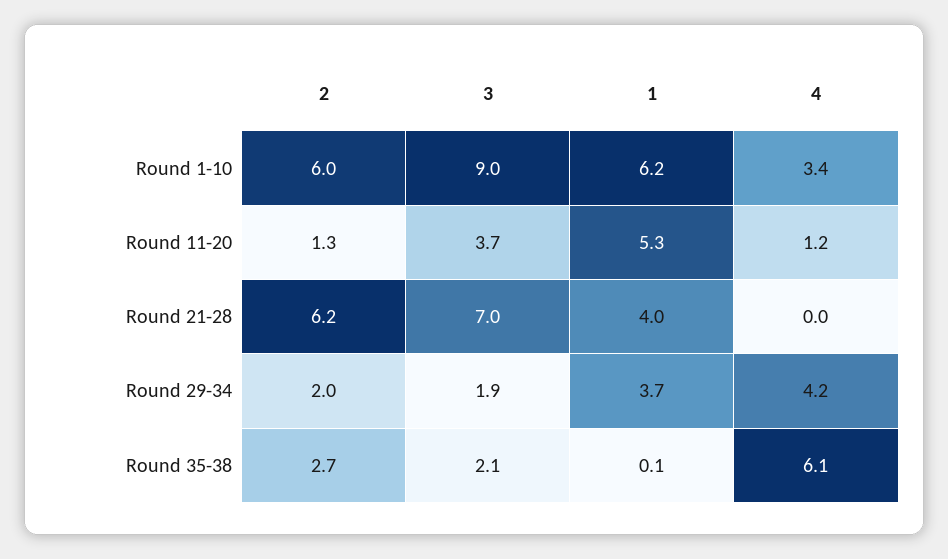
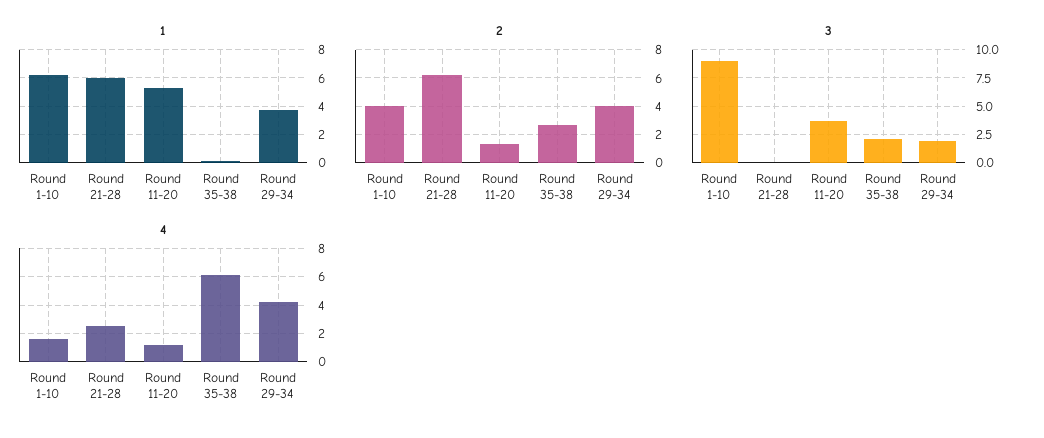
2, Round 1-10: 6 -> 4
4, Round 1-10: 3.4 -> 1.5
3, Round 21-28: 7 -> 0
1, Round 21-28: 4 -> 6
4, Round 21-28: 0 -> 2.5
2, Round 29-34: 2 -> 4

